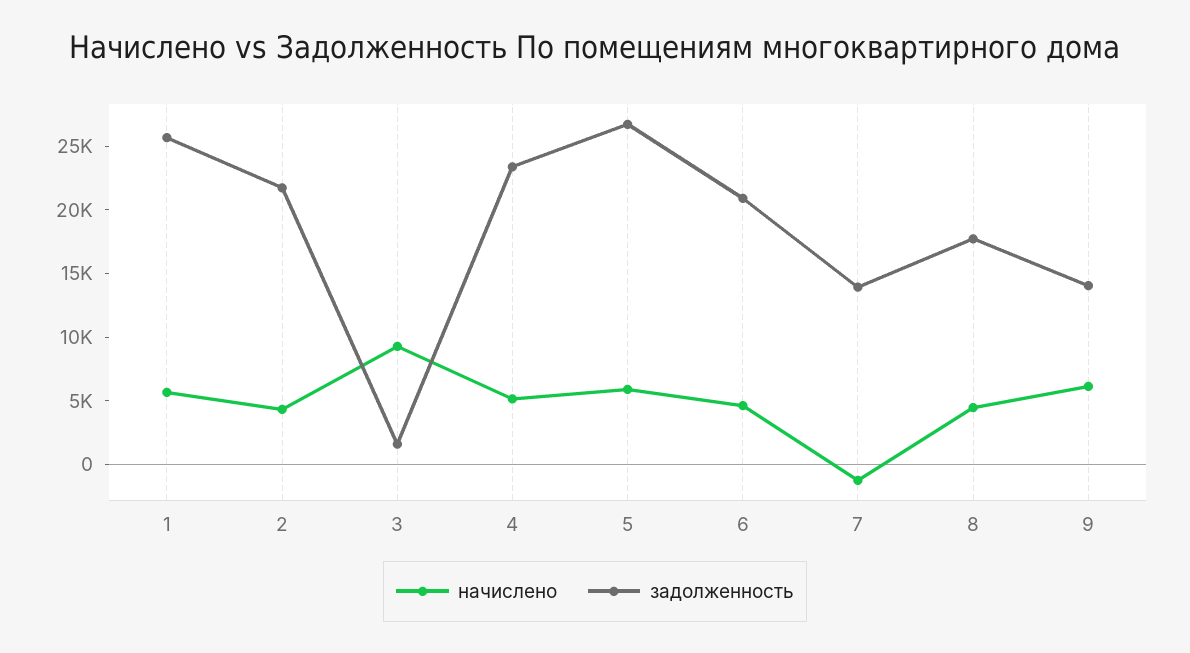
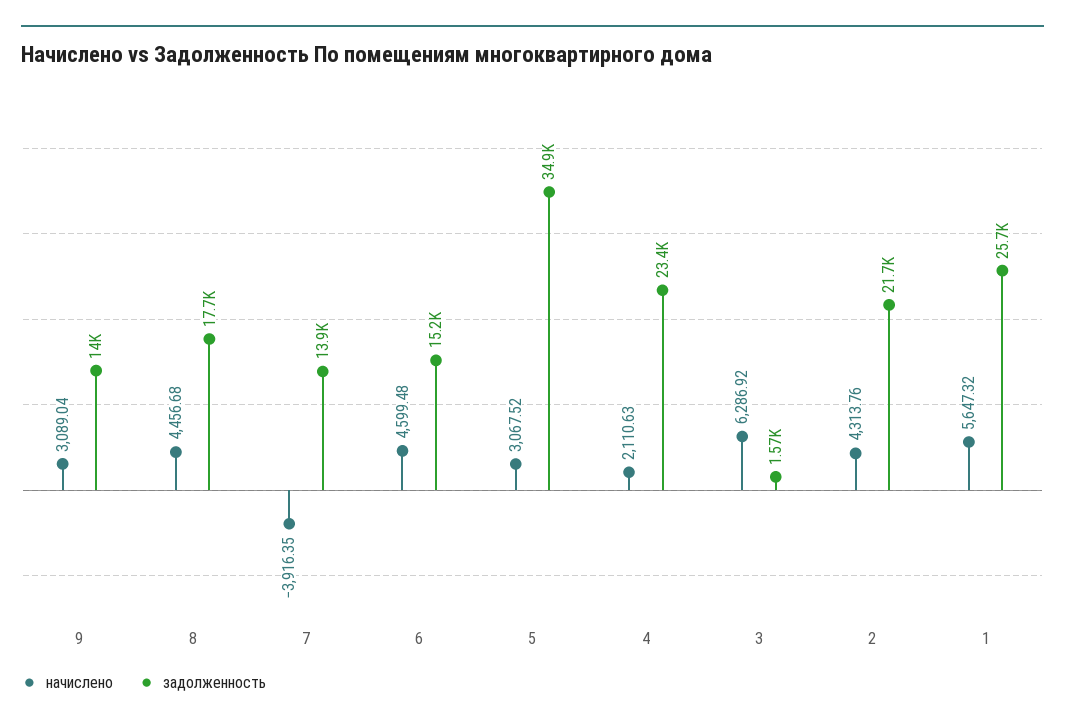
начислено, 3: 9000 -> 6286.92
начислено, 4: 5000 -> 2110.63
начислено, 5: 6000 -> 3067.52
задолженность, 5: 27000 -> 34900
задолженность, 6: 21000 -> 15200
начислено, 7: -1000 -> -3916.35
начислено, 9: 6000 -> 3089.04

